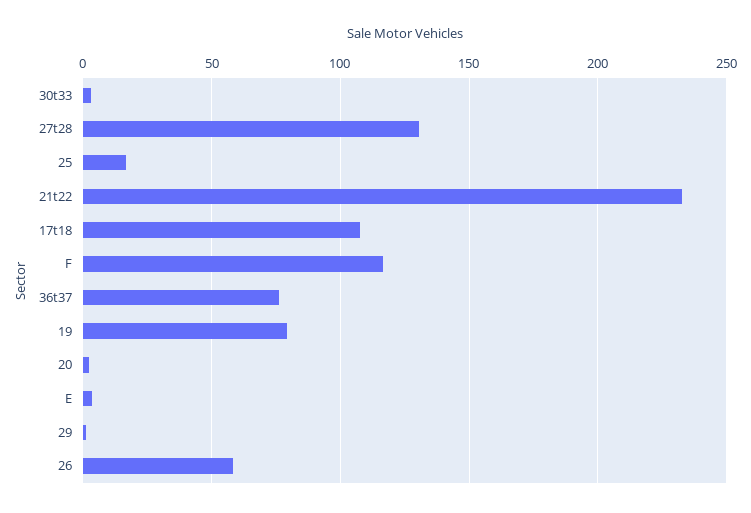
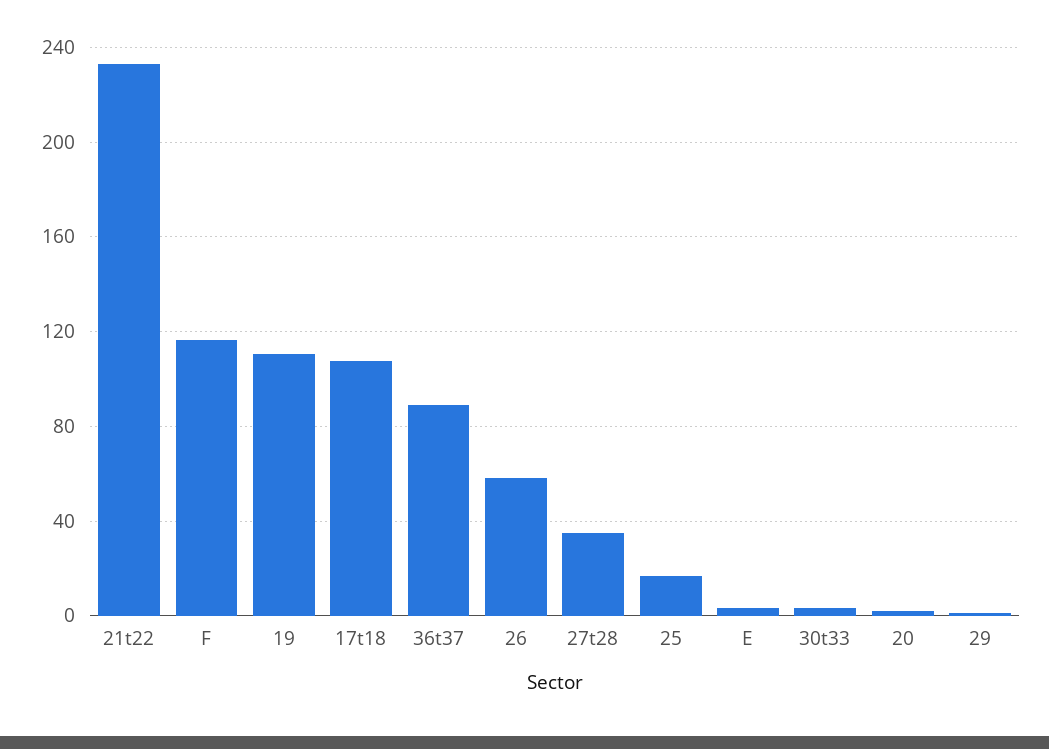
27t28: 130 -> 35
36t37: 75 -> 90
19: 80 -> 110

